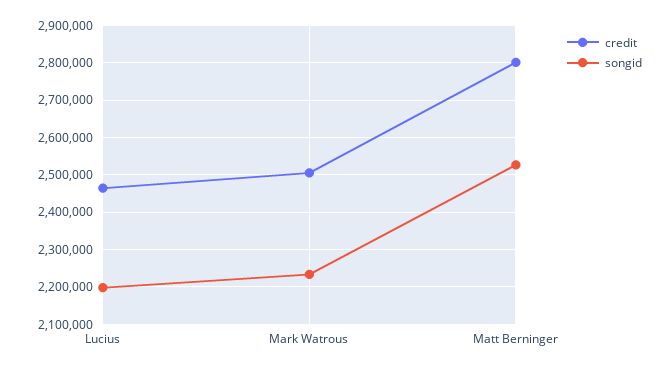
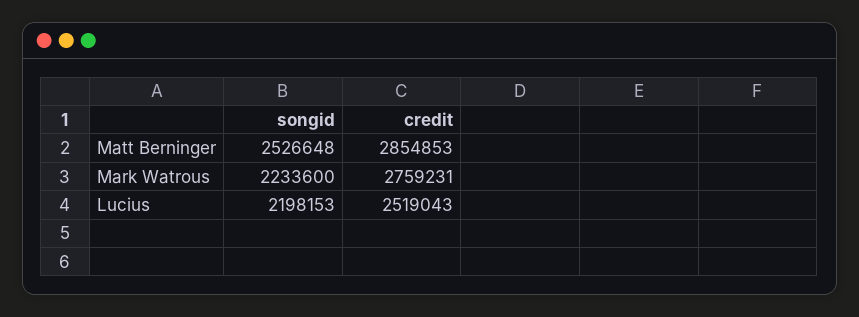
credit, Lucius: 2460000 -> 2519043
credit, Mark Watrous: 2500000 -> 2759231
credit, Matt Berninger: 2800000 -> 2854853

